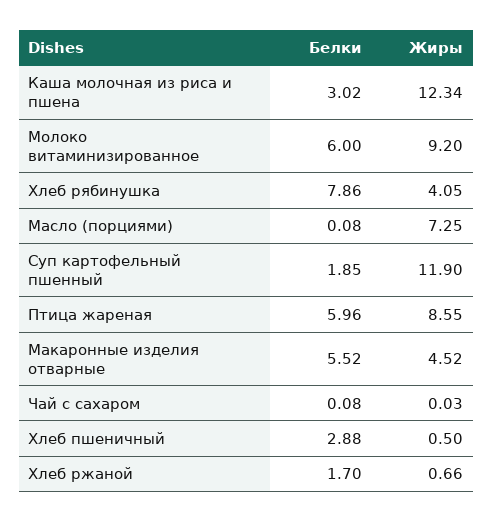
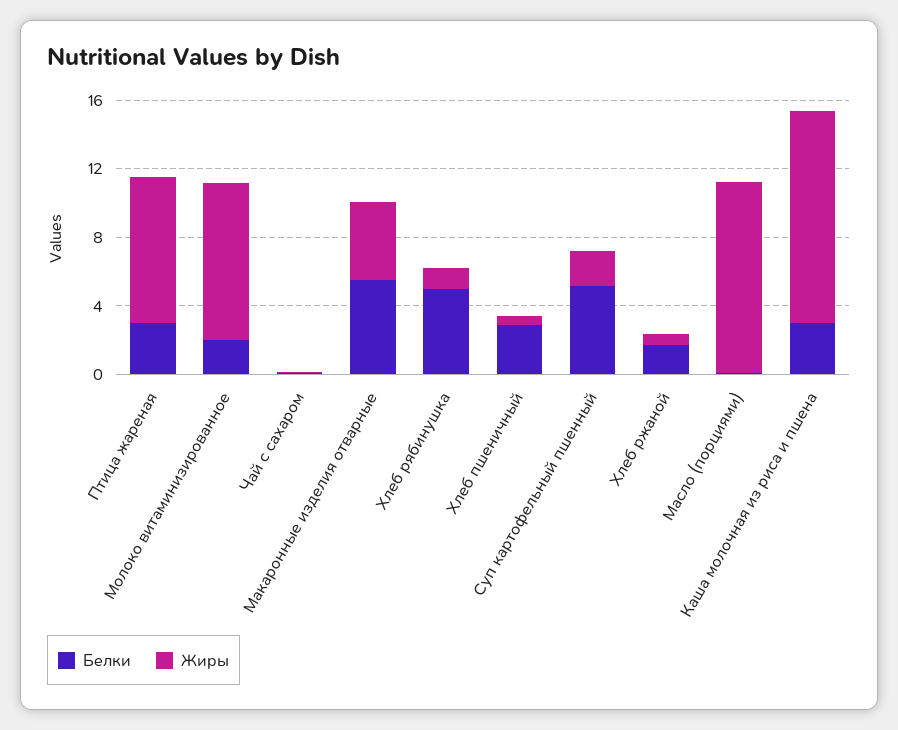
Белки, Молоко витаминизированное: 6 -> 2
Белки, Хлеб рябинушка: 7.86 -> 5
Жиры, Хлеб рябинушка: 4.05 -> 1
Жиры, Масло (порциями): 7.25 -> 11
Белки, Суп картофельный пшенный: 1.85 -> 5
Жиры, Суп картофельный пшенный: 11.9 -> 2
Белки, Птица жареная: 5.96 -> 3

